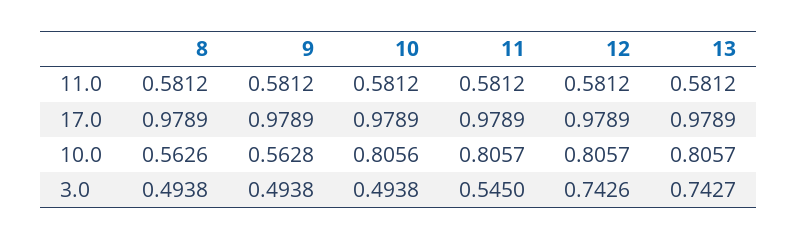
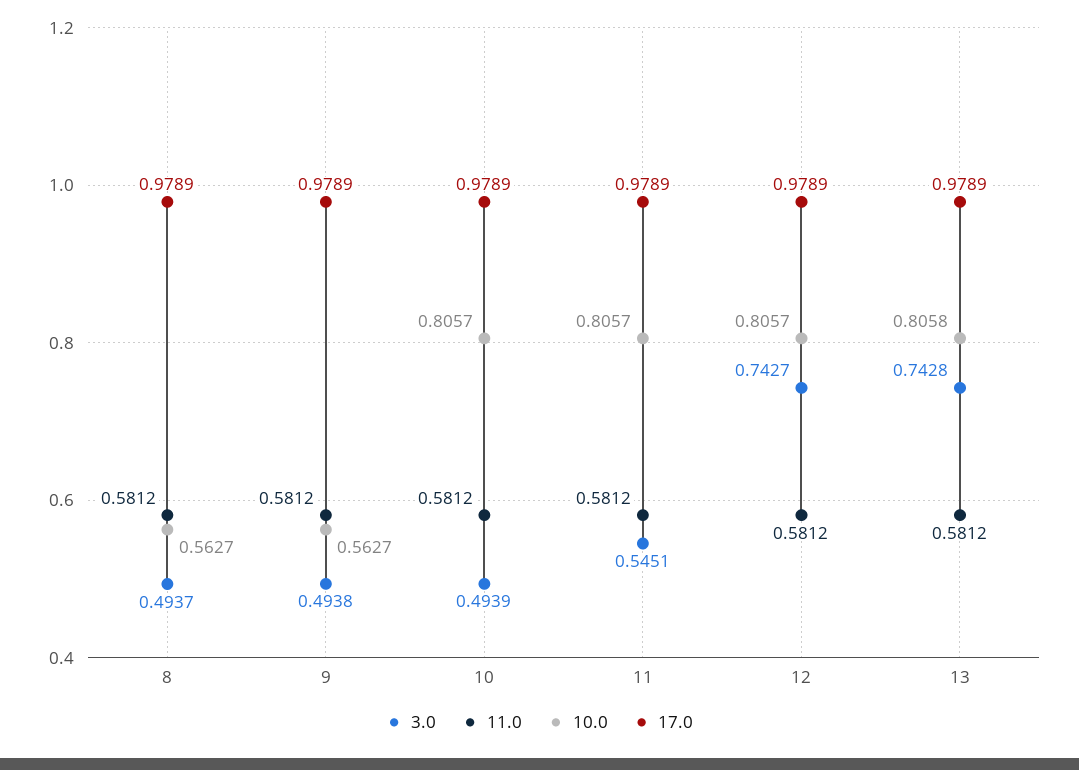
10.0, 8: 0.5626 -> 0.5627
10.0, 9: 0.5628 -> 0.5627
10.0, 10: 0.8056 -> 0.8057
10.0, 13: 0.8057 -> 0.8058
3.0, 8: 0.4938 -> 0.4937
3.0, 10: 0.4938 -> 0.4939
3.0, 11: 0.545 -> 0.5451
3.0, 12: 0.7426 -> 0.7427
3.0, 13: 0.7427 -> 0.7428

